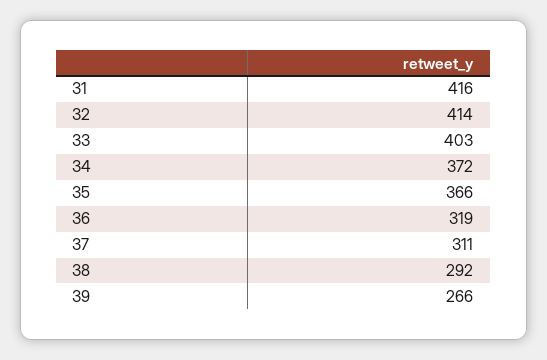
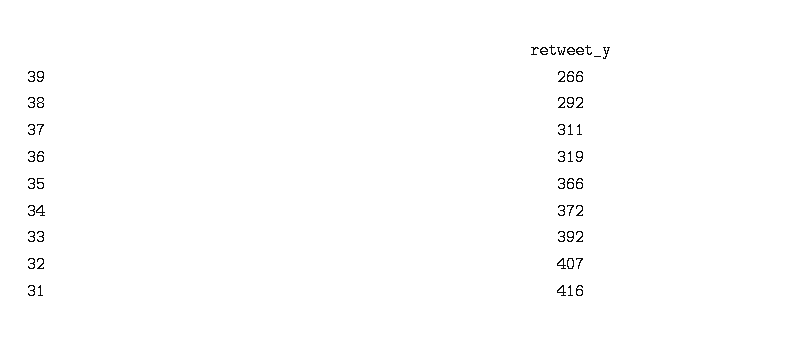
32: 414 -> 407
33: 403 -> 392

